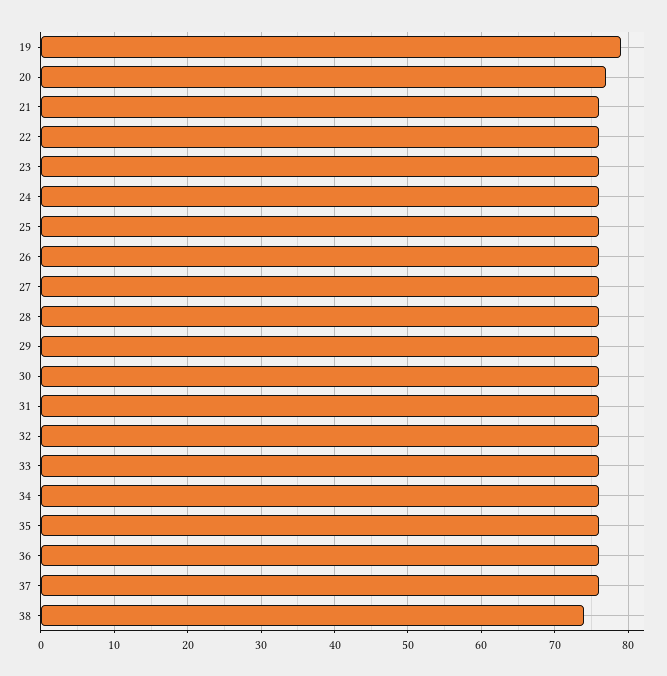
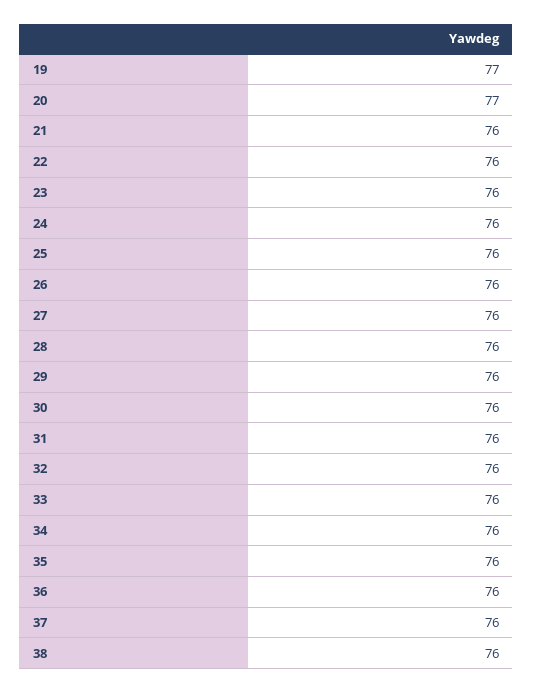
19: 79 -> 77
38: 74 -> 76

